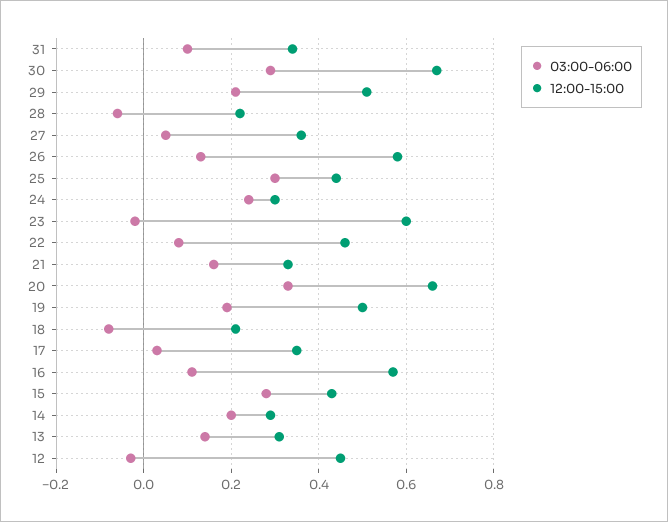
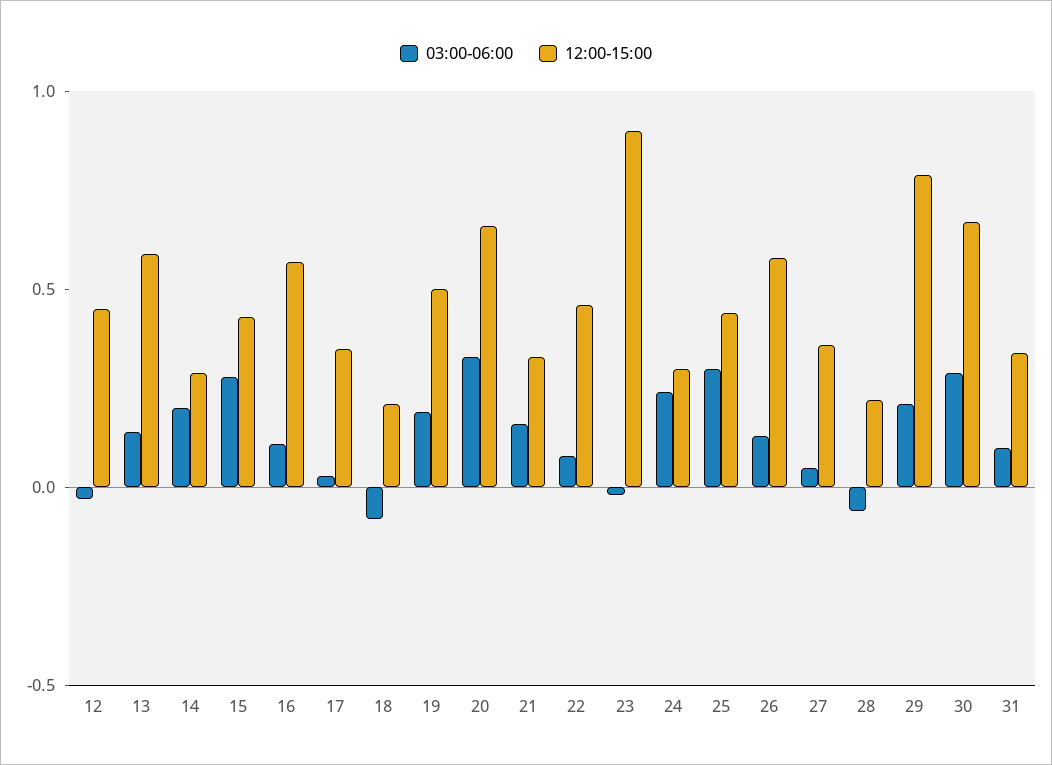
12:00-15:00, 29: 0.5 -> 0.8
12:00-15:00, 23: 0.6 -> 0.9
12:00-15:00, 13: 0.3 -> 0.6

